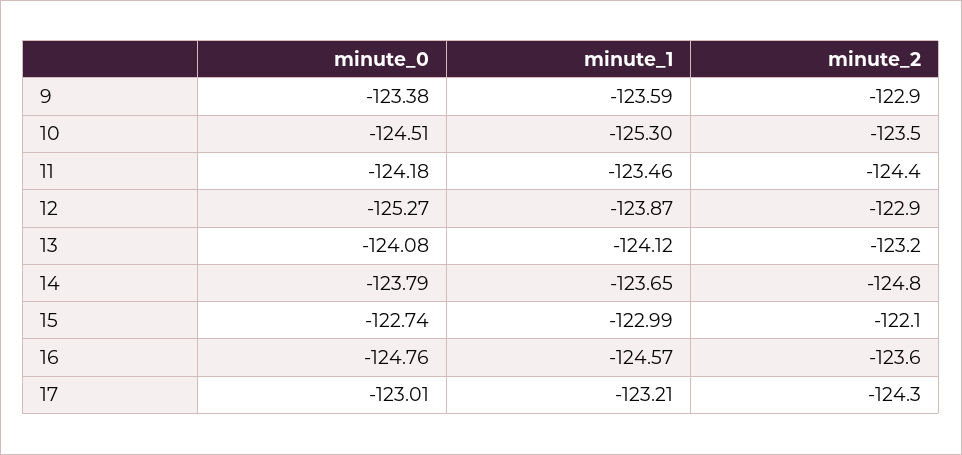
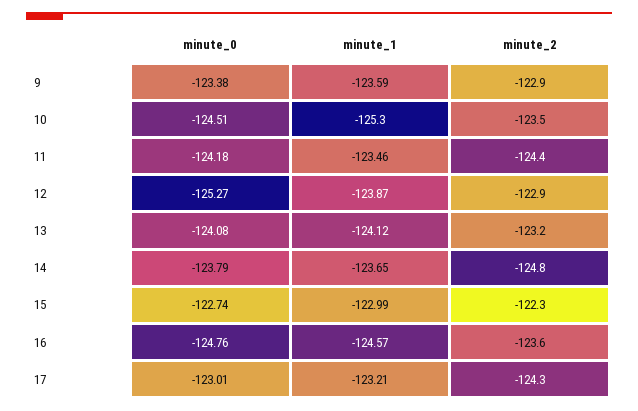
minute_2, 15: -122.1 -> -122.3

